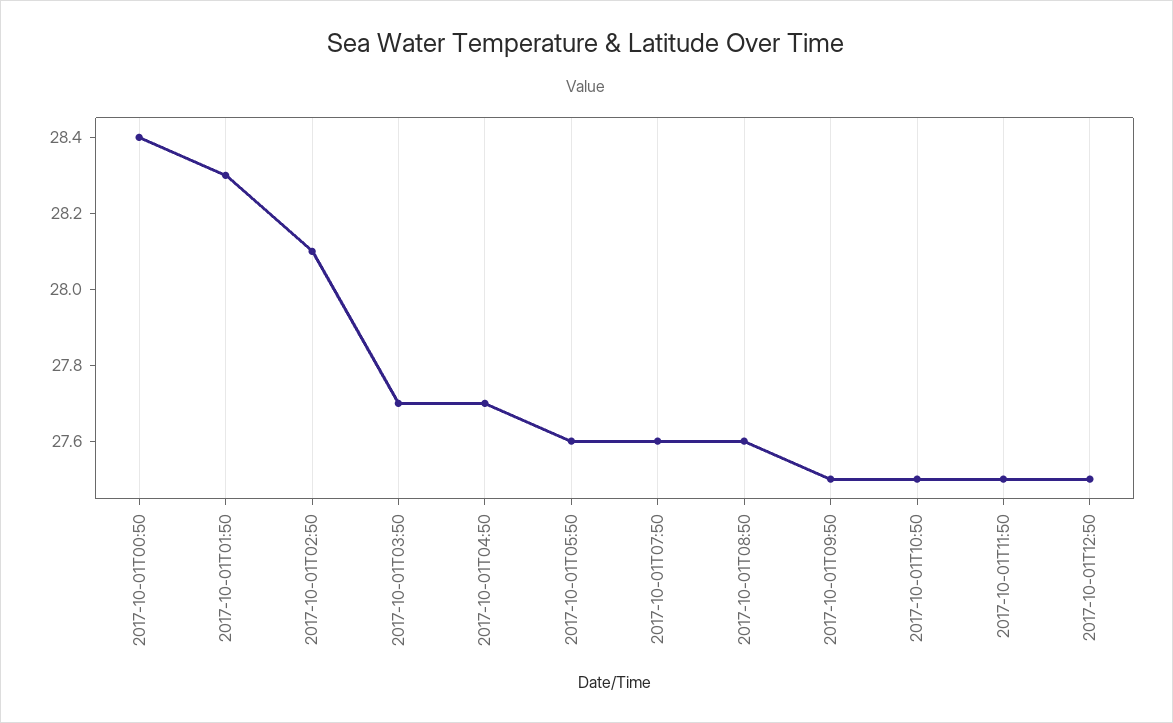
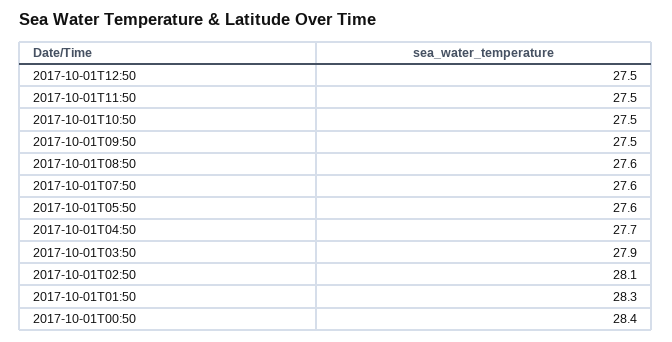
2017-10-01T03:50: 27.7 -> 27.9

